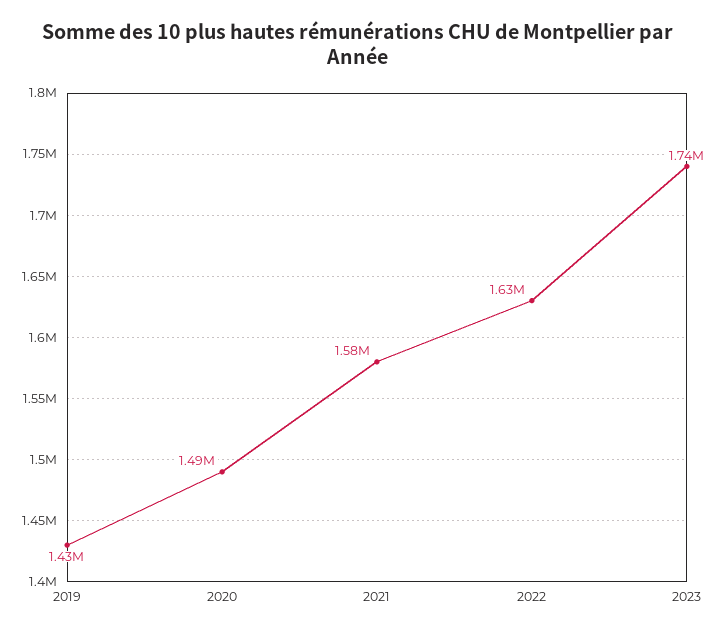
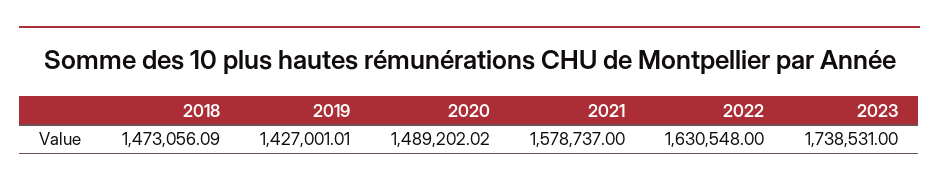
2018: none -> 1473056.09

